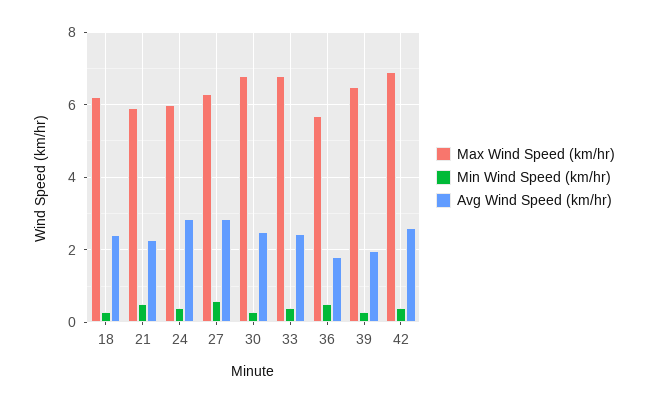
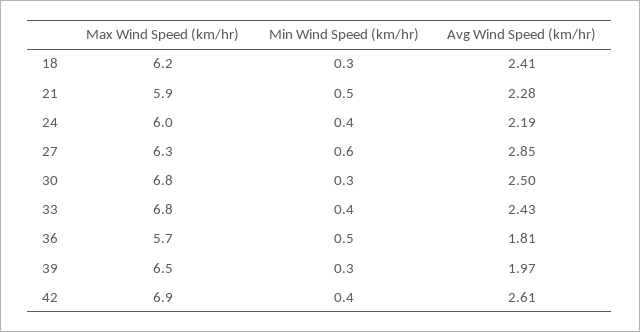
Avg Wind Speed (km/hr), 24: 2.8 -> 2.19

